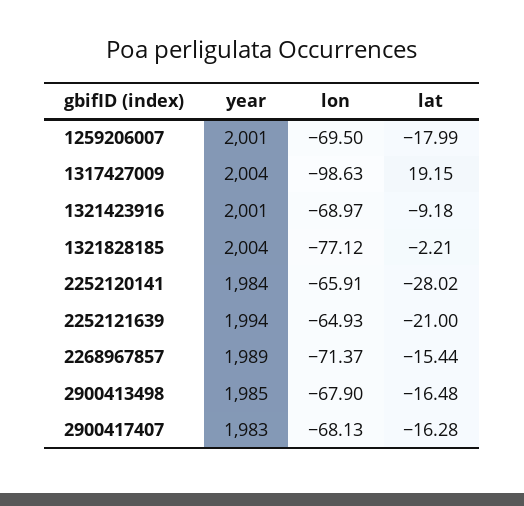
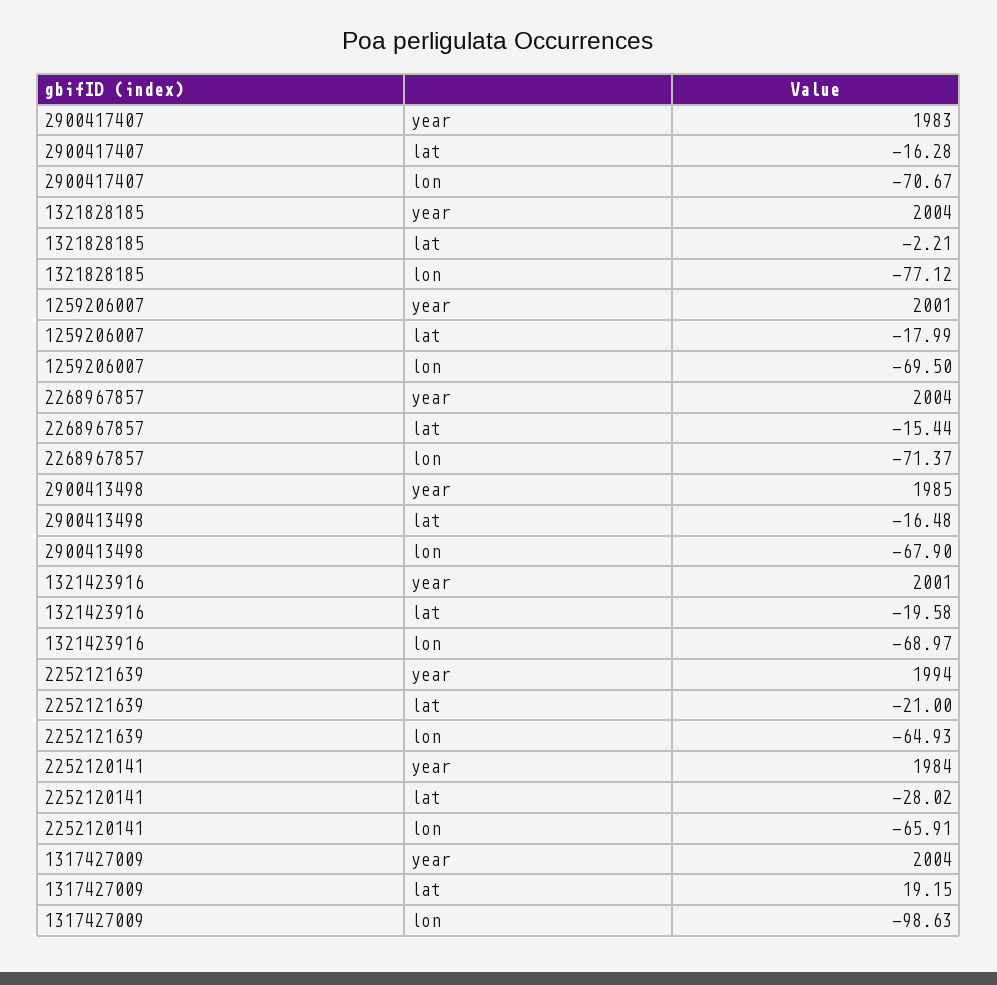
lat, 1321423916: -9.18 -> -19.58
year, 2268967857: 1989 -> 2004
lon, 2900417407: -68.13 -> -70.67

